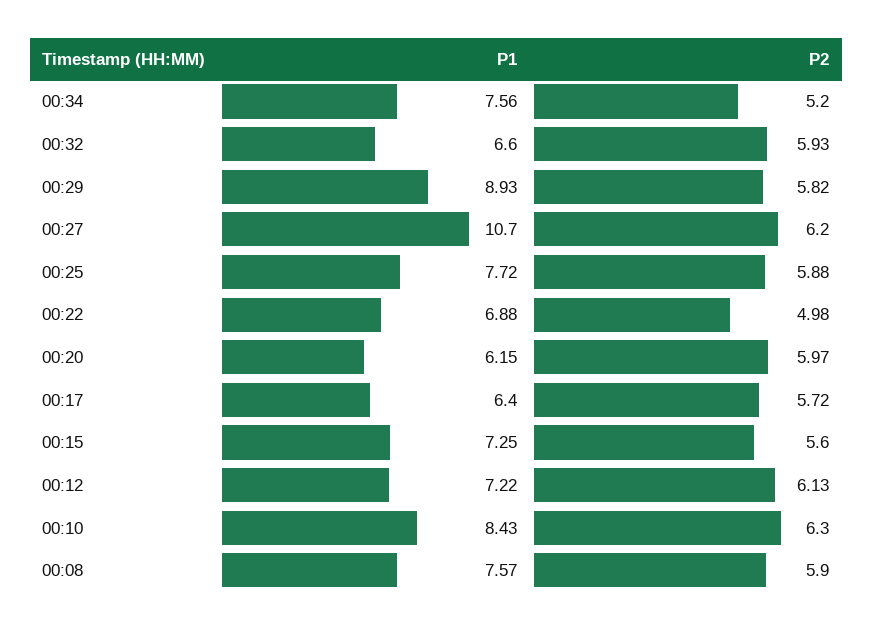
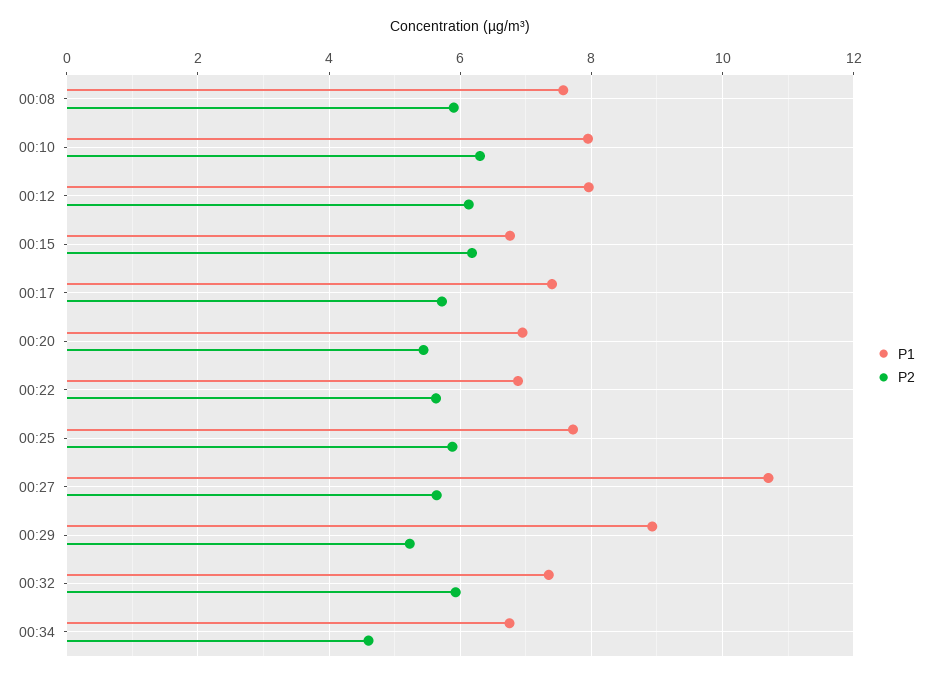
P1, 00:34: 7.56 -> 6.8
P2, 00:34: 5.2 -> 4.6
P1, 00:32: 6.6 -> 7.4
P2, 00:29: 5.82 -> 5.2
P2, 00:27: 6.2 -> 5.6
P2, 00:22: 4.98 -> 5.6
P1, 00:20: 6.15 -> 7
P2, 00:20: 5.97 -> 5.4
P1, 00:17: 6.4 -> 7.4
P1, 00:15: 7.25 -> 6.8
P2, 00:15: 5.6 -> 6.2
P1, 00:12: 7.22 -> 8
P1, 00:10: 8.43 -> 8

